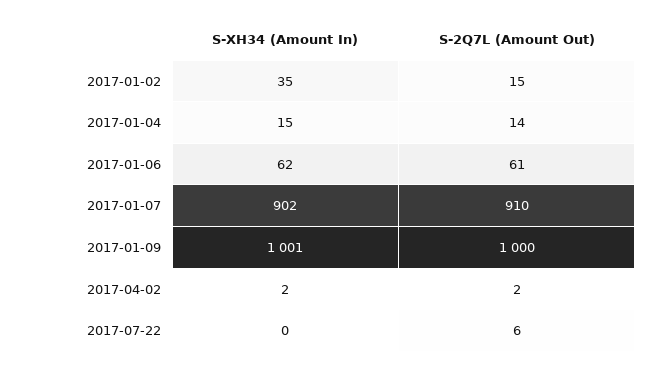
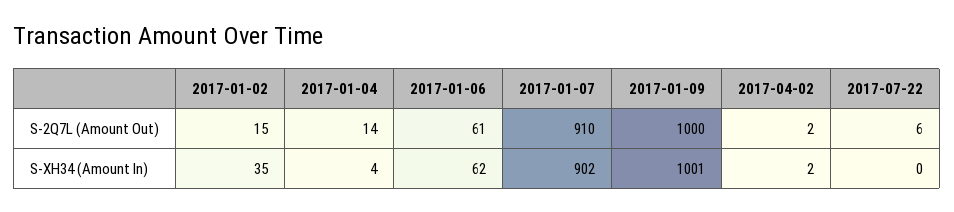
S-XH34 (Amount In), 2017-01-04: 15 -> 4

